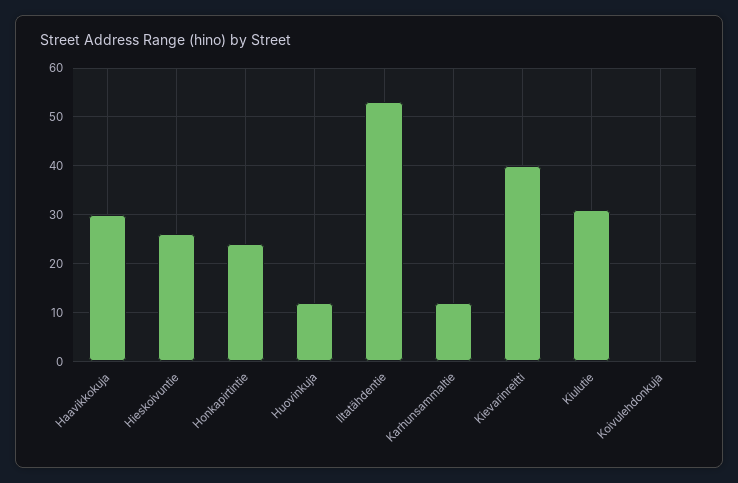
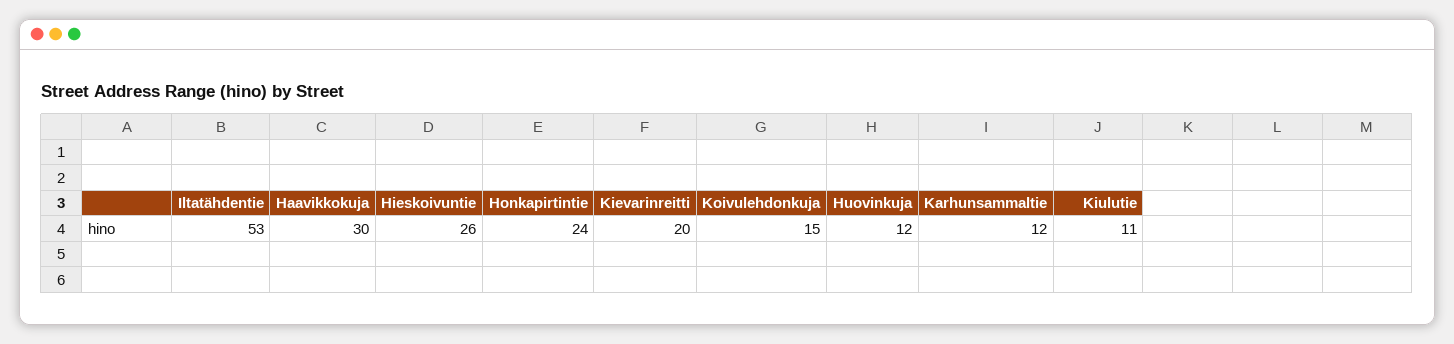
Kievarinreitti: 40 -> 20
Kiulutie: 30 -> 11
Koivulehdonkuja: 0 -> 15

